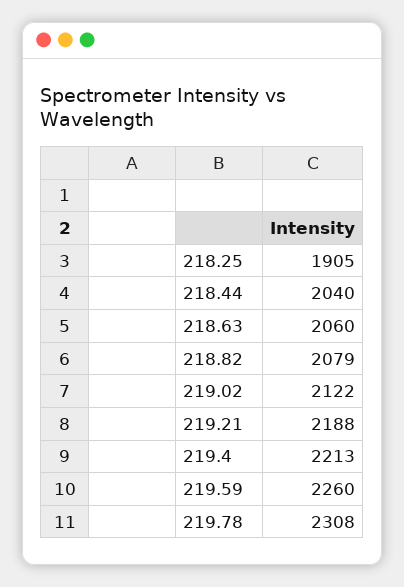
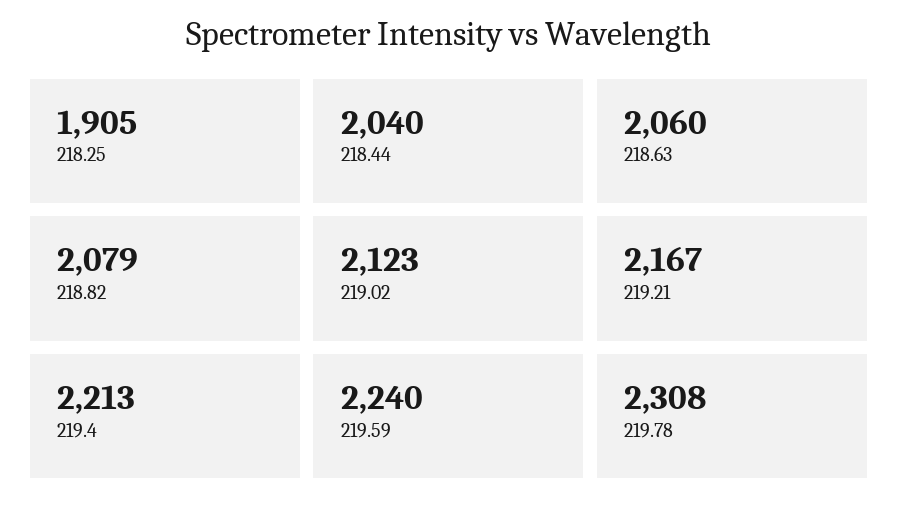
219.02: 2122 -> 2123
219.21: 2188 -> 2167
219.59: 2260 -> 2240

